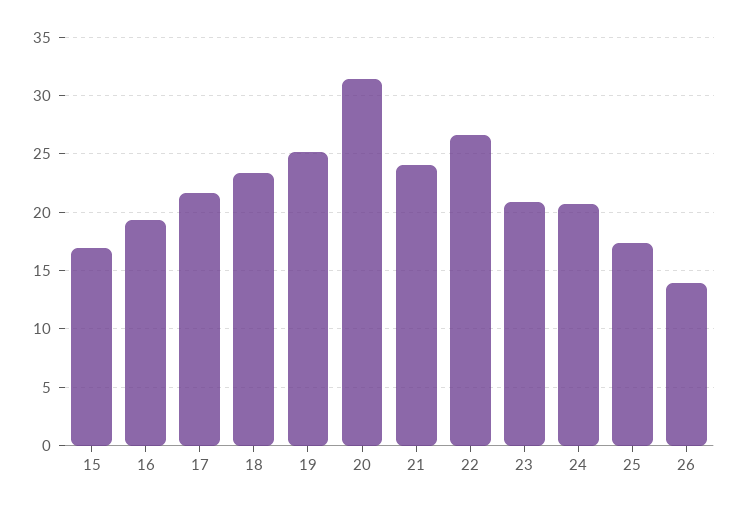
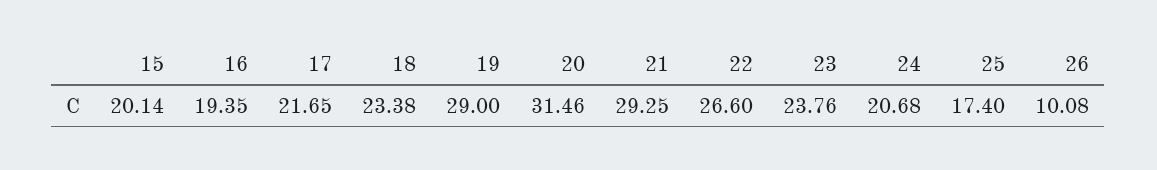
15: 17 -> 20.14
19: 25 -> 29
21: 24 -> 29.25
23: 21 -> 23.76
26: 14 -> 10.08

